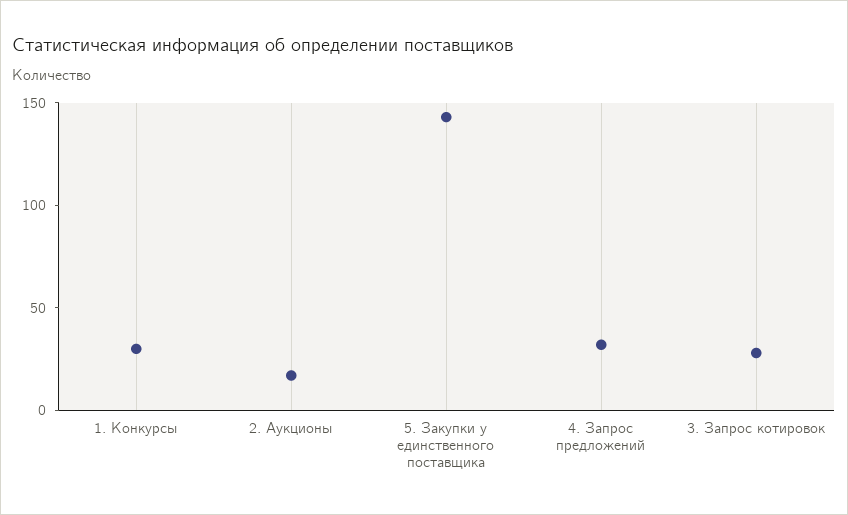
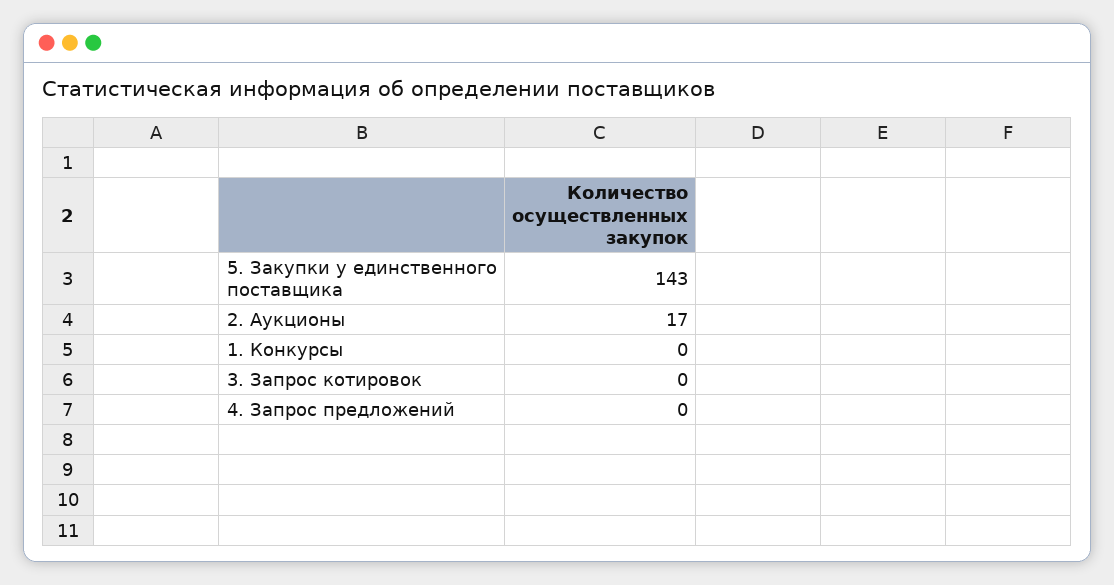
1. Конкурсы: 30 -> 0
4. Запрос предложений: 30 -> 0
3. Запрос котировок: 30 -> 0

